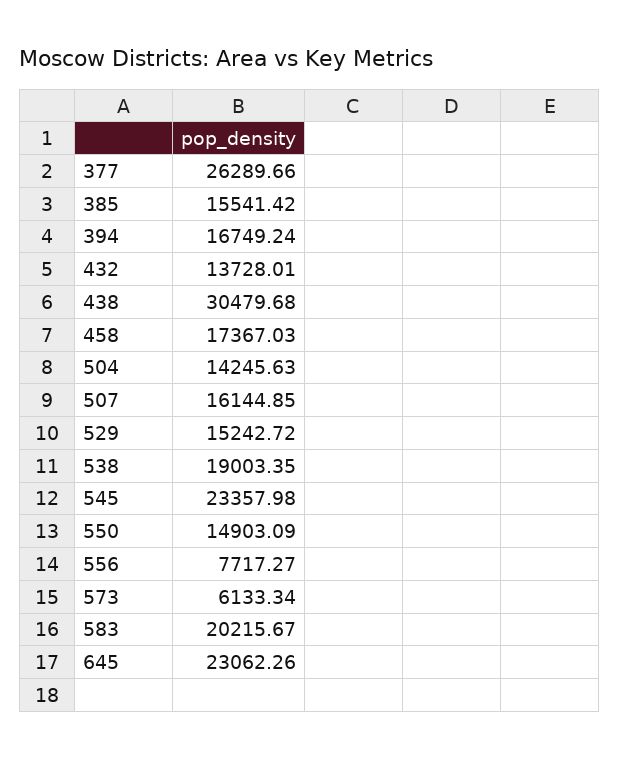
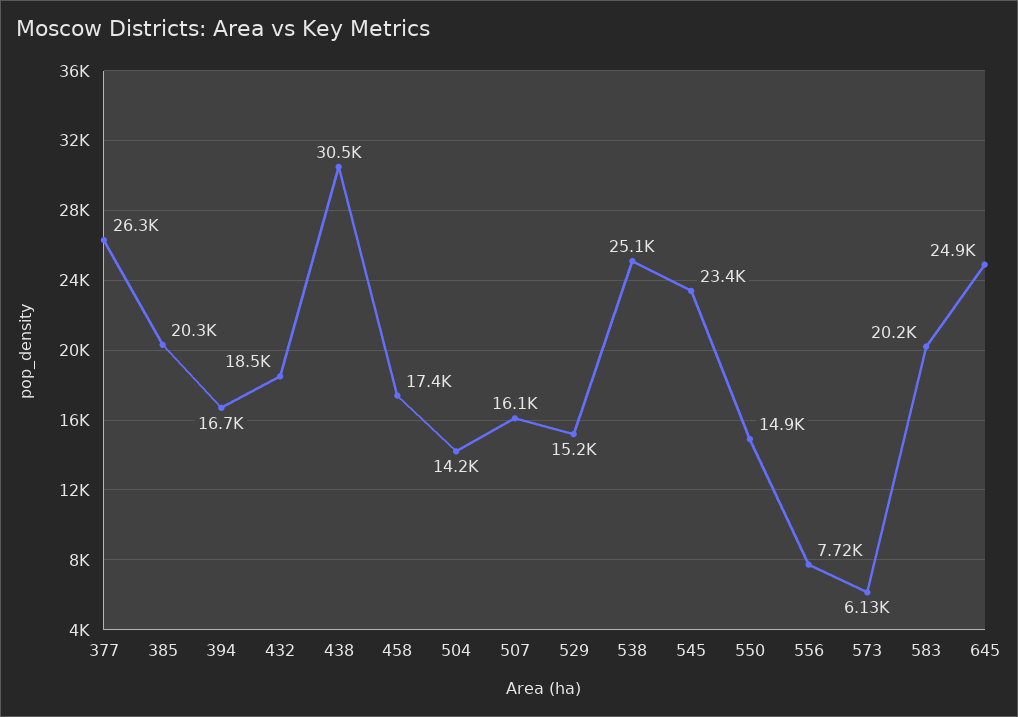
385: 15541.42 -> 20300
432: 13728.01 -> 18500
538: 19003.35 -> 25100
645: 23062.26 -> 24900

